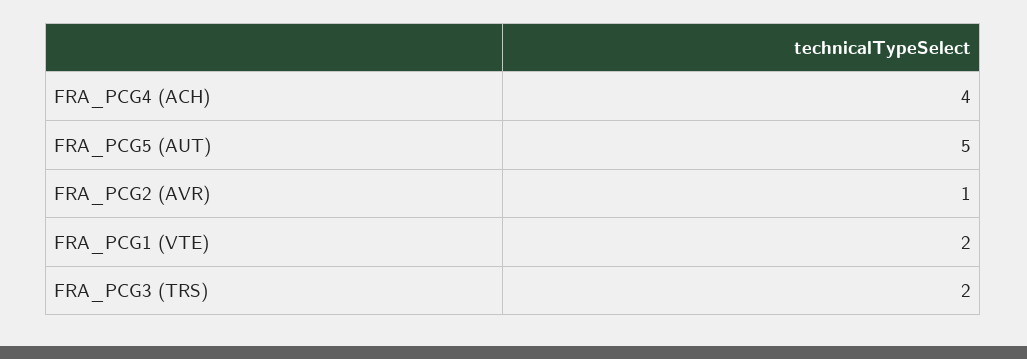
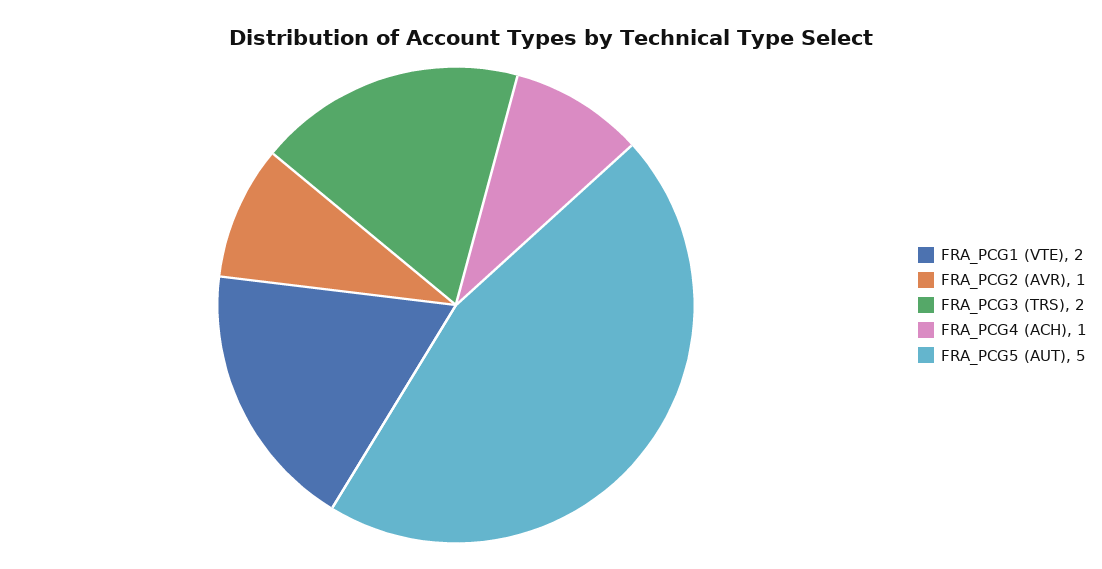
FRA_PCG4 (ACH): 4 -> 1

